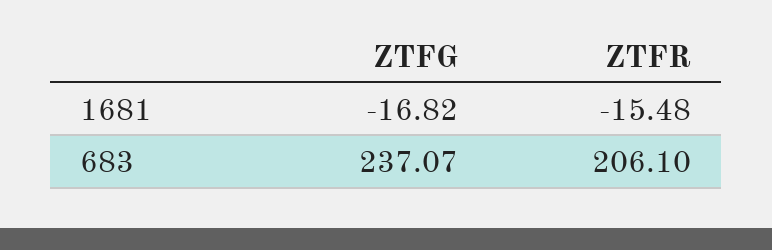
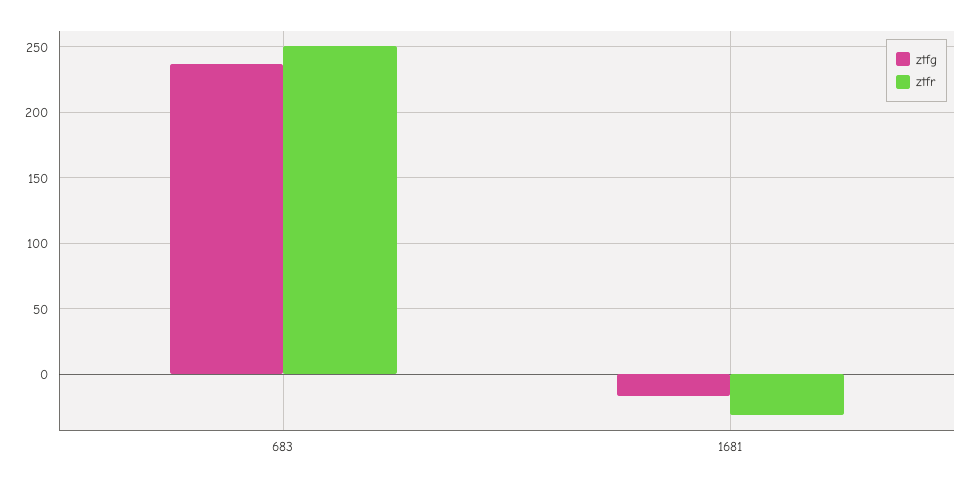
ZTFR, 1681: -15.48 -> -30
ZTFR, 683: 206.1 -> 250

